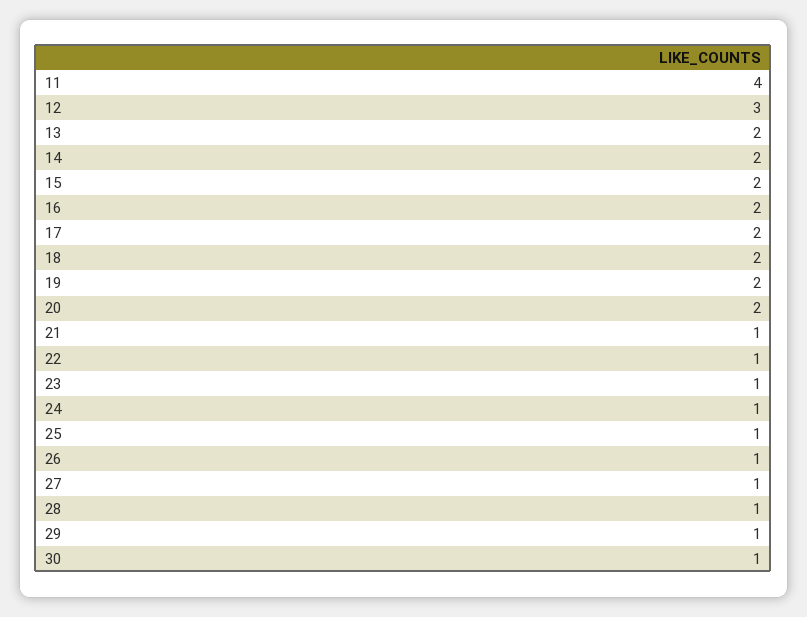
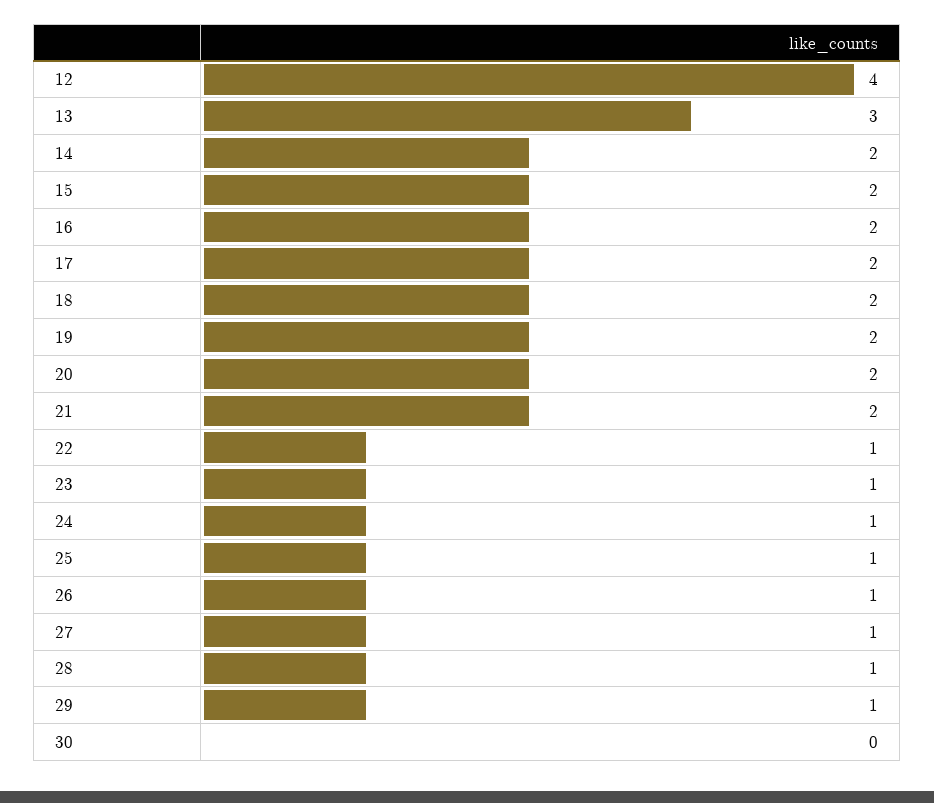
11: 4 -> none
12: 3 -> 4
13: 2 -> 3
21: 1 -> 2
30: 1 -> 0

